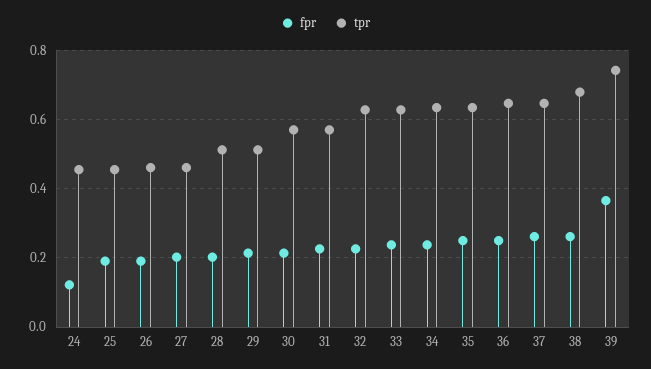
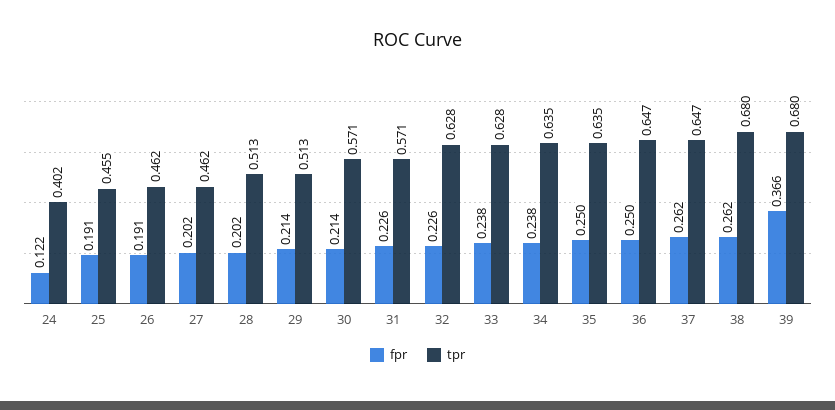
tpr, 24: 0.46 -> 0.402
tpr, 39: 0.74 -> 0.68

